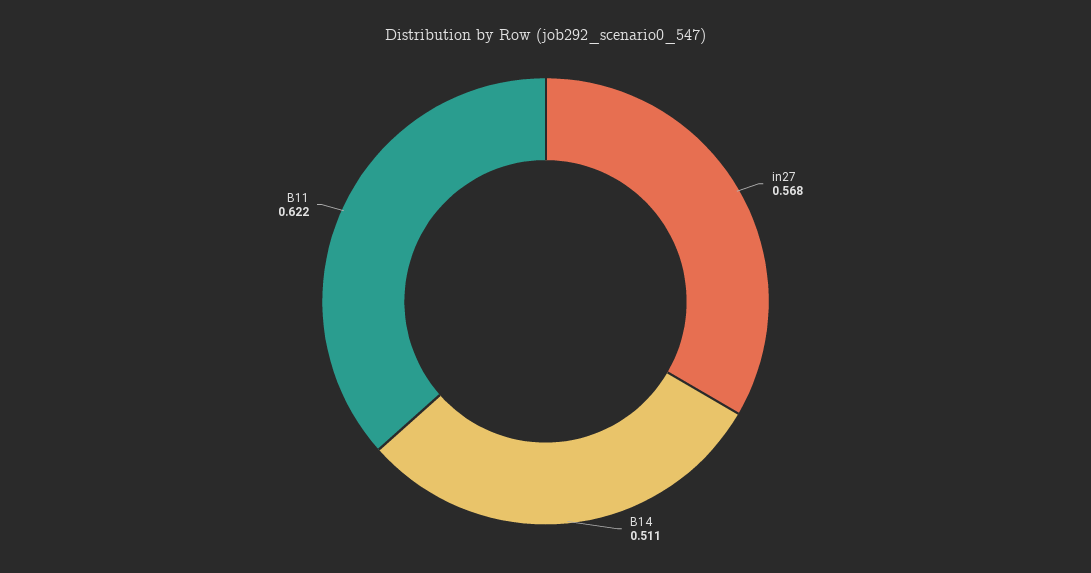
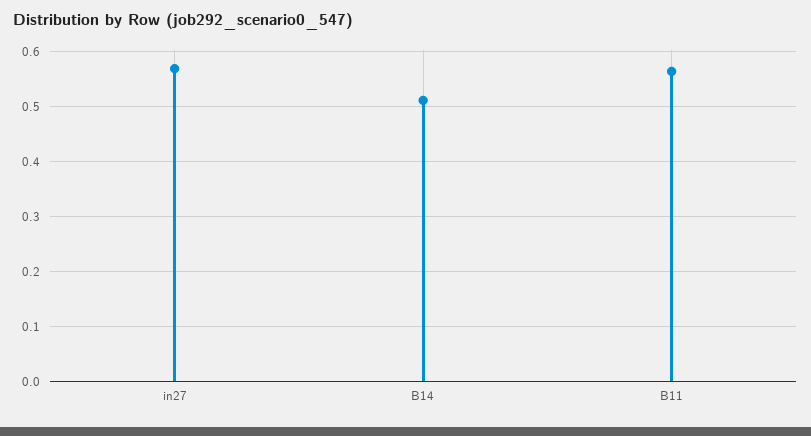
B11: 0.622 -> 0.56

